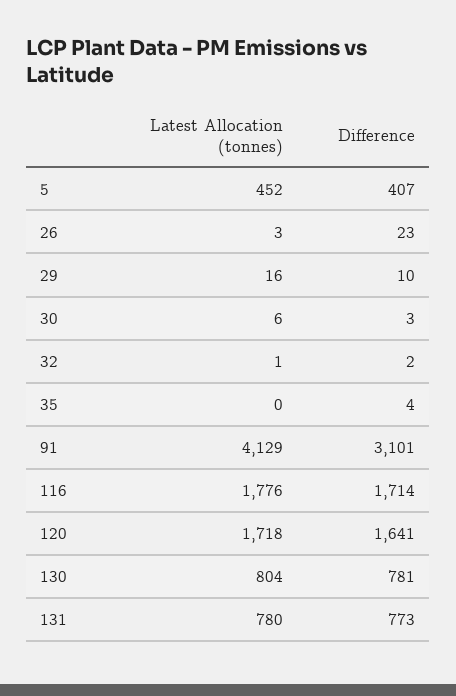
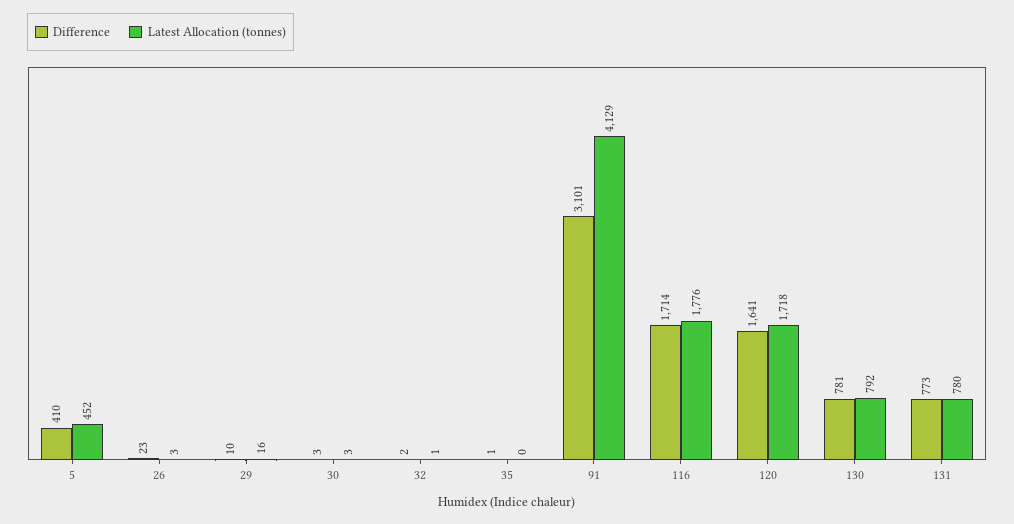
Difference, 5: 407 -> 410
Latest Allocation (tonnes), 30: 6 -> 3
Difference, 35: 4 -> 1
Latest Allocation (tonnes), 130: 804 -> 792

